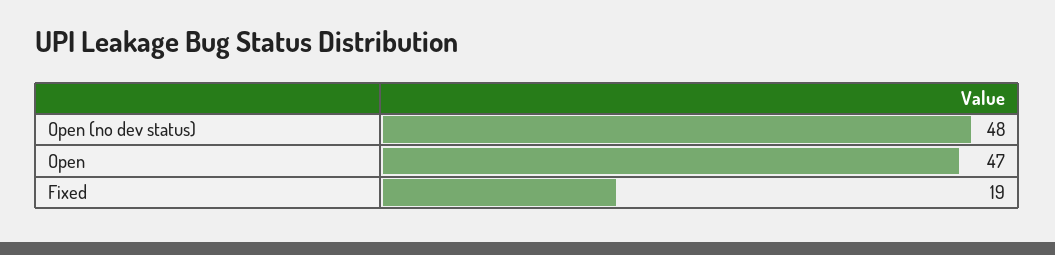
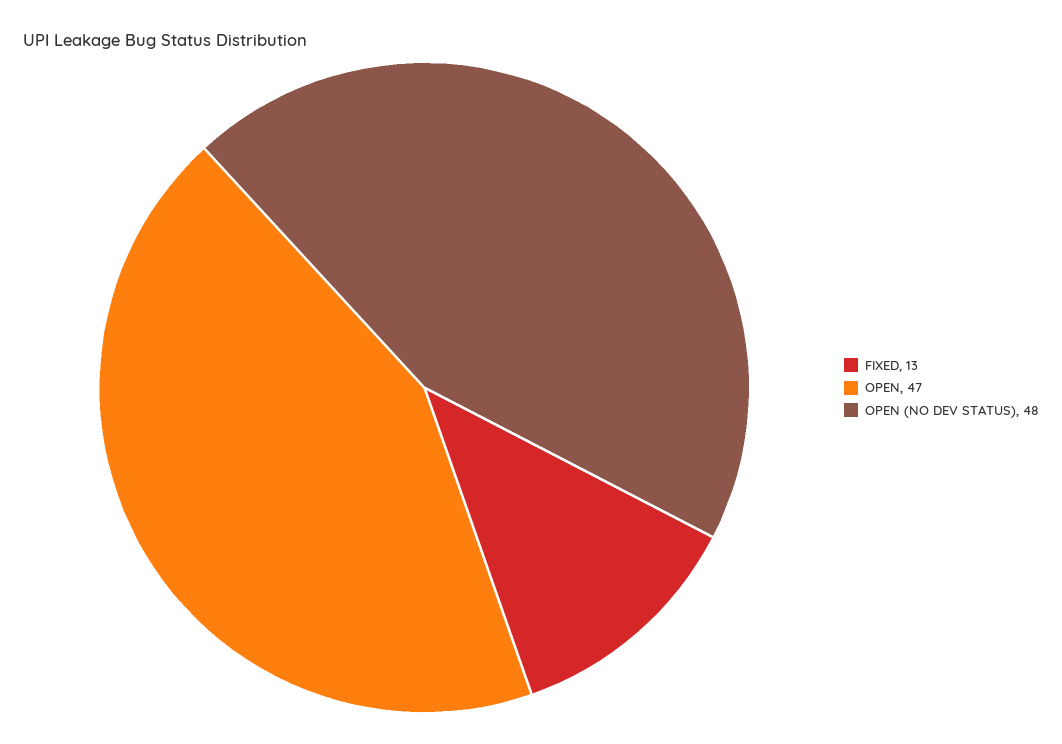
Fixed: 19 -> 13

